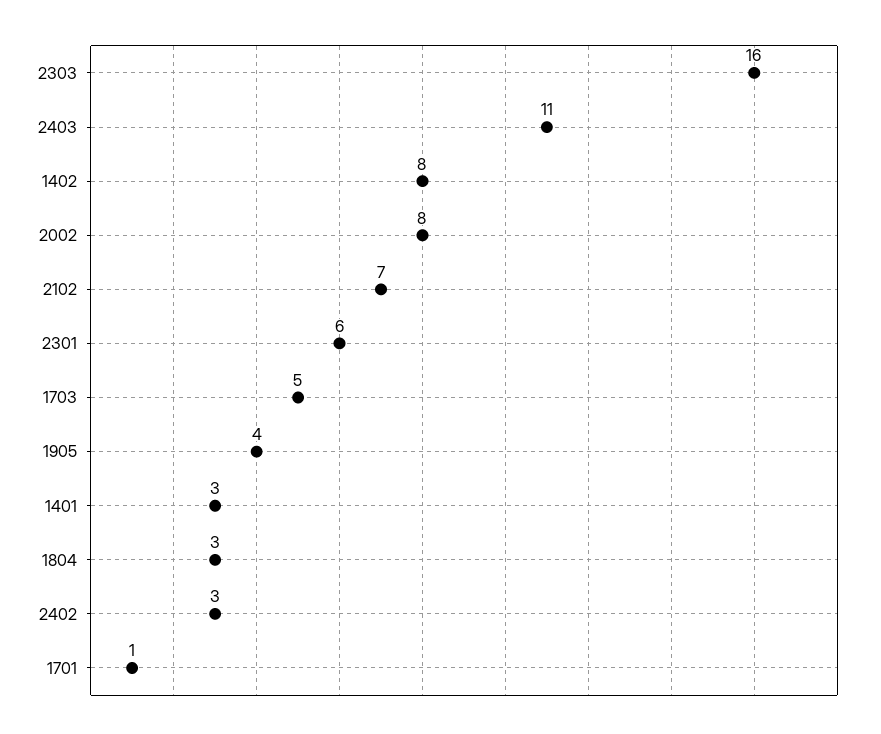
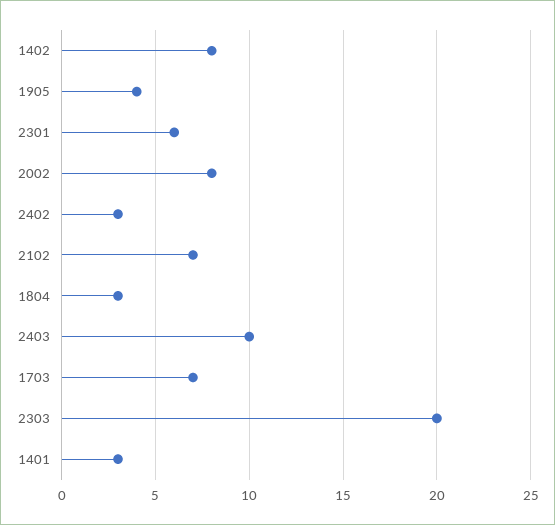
2303: 16 -> 20
2403: 11 -> 10
1703: 5 -> 7
1701: 1 -> none

